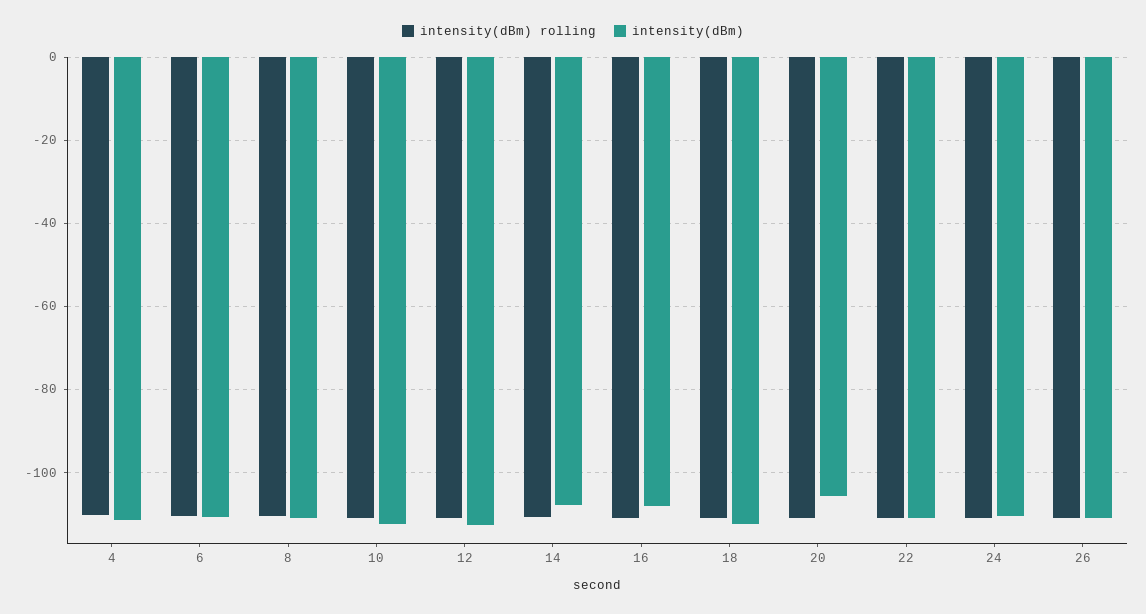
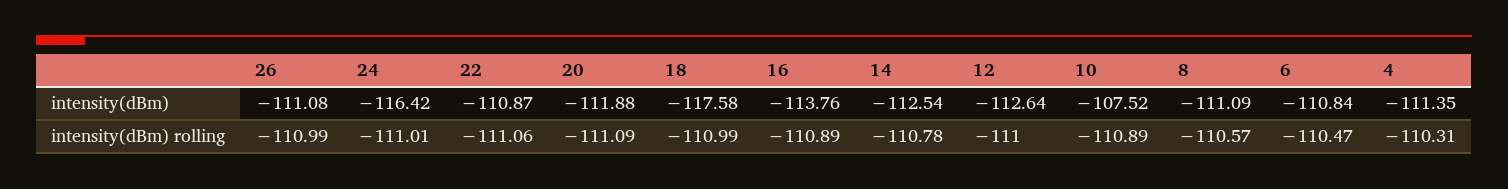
intensity(dBm), 10: -112 -> -107.52
intensity(dBm), 14: -108 -> -112.54
intensity(dBm), 16: -108 -> -113.76
intensity(dBm), 18: -112 -> -117.58
intensity(dBm), 20: -106 -> -111.88
intensity(dBm), 24: -110 -> -116.42

